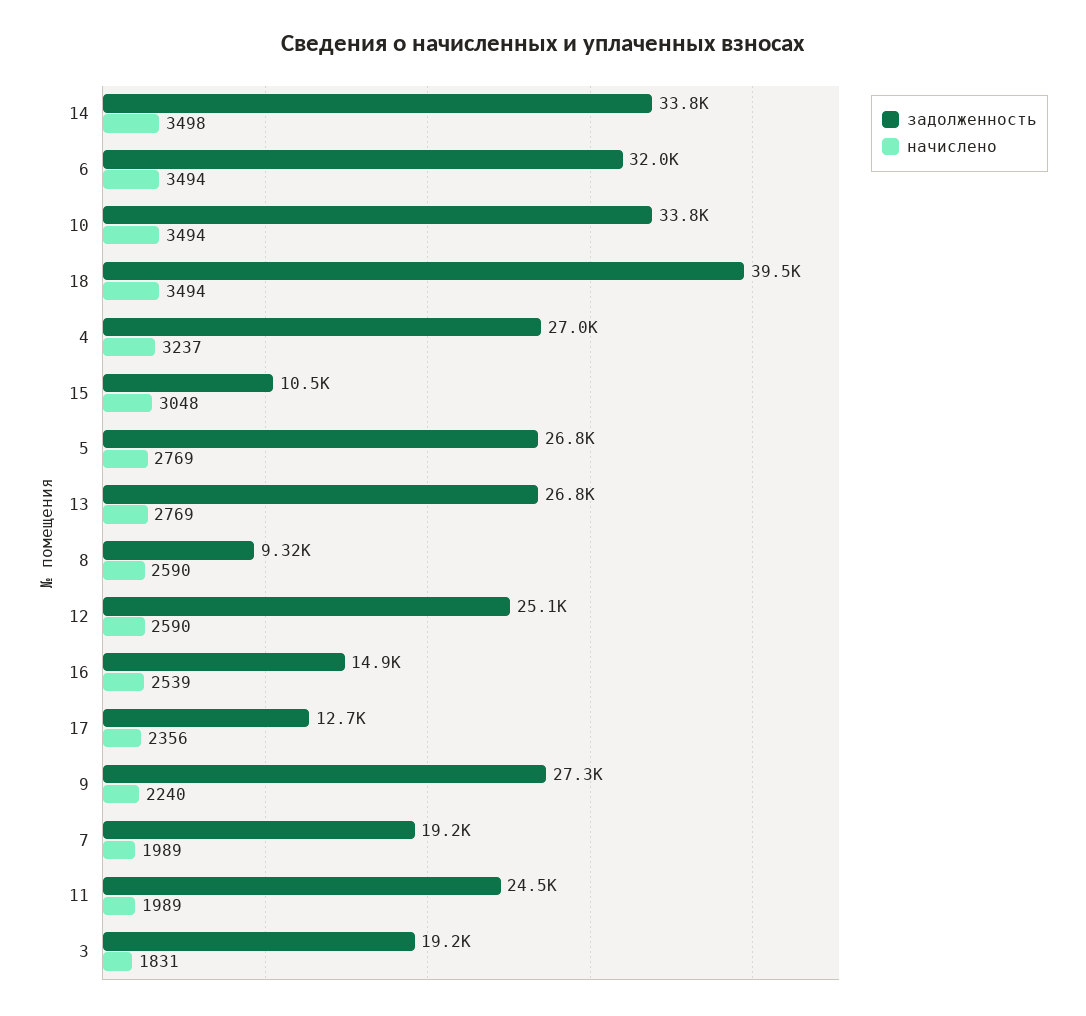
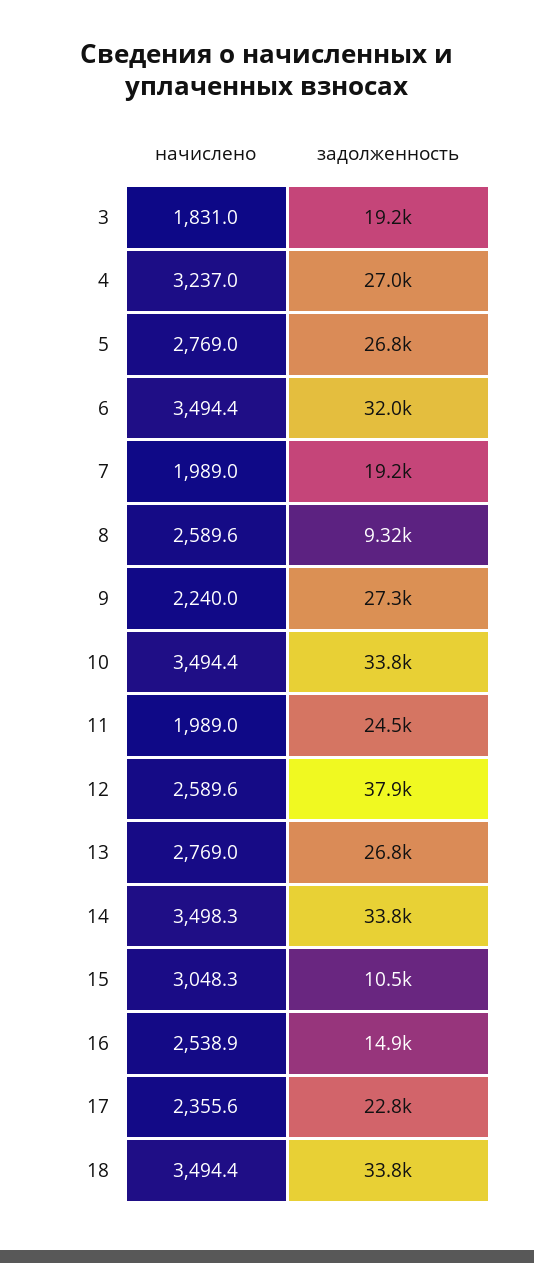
задолженность, 18: 39500 -> 33800
задолженность, 12: 25100 -> 37900
задолженность, 17: 12700 -> 22800

